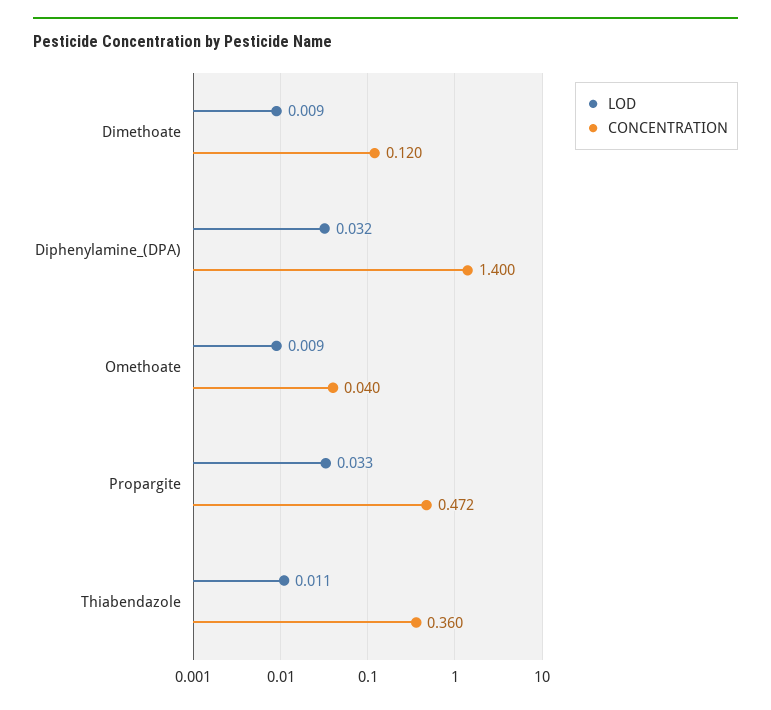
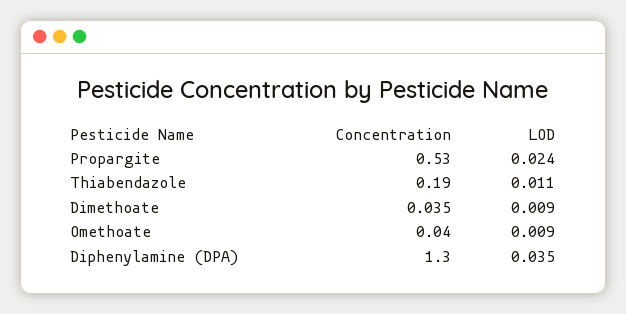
CONCENTRATION, Dimethoate: 0.12 -> 0.035
LOD, Diphenylamine_(DPA): 0.032 -> 0.035
CONCENTRATION, Diphenylamine_(DPA): 1.4 -> 1.3
LOD, Propargite: 0.033 -> 0.024
CONCENTRATION, Propargite: 0.472 -> 0.53
CONCENTRATION, Thiabendazole: 0.36 -> 0.19

